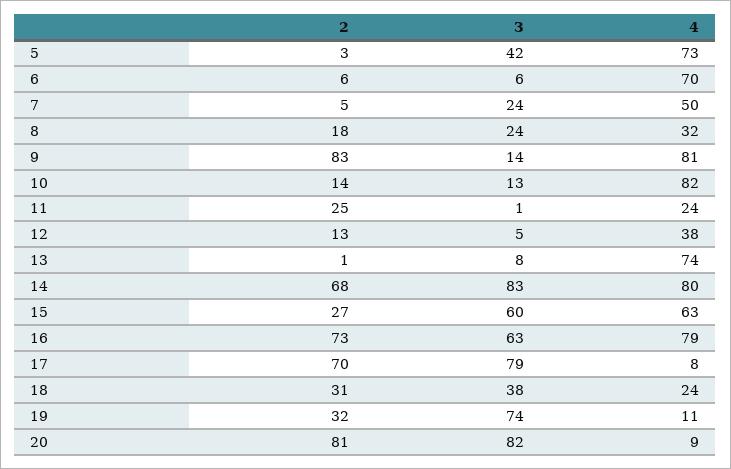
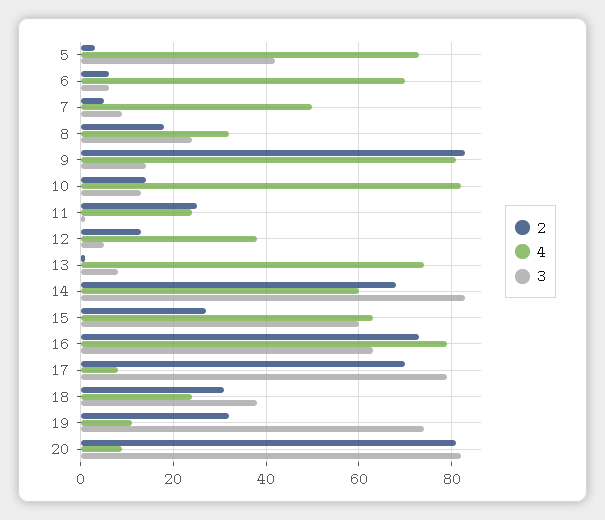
3, 7: 24 -> 10
4, 14: 80 -> 60

